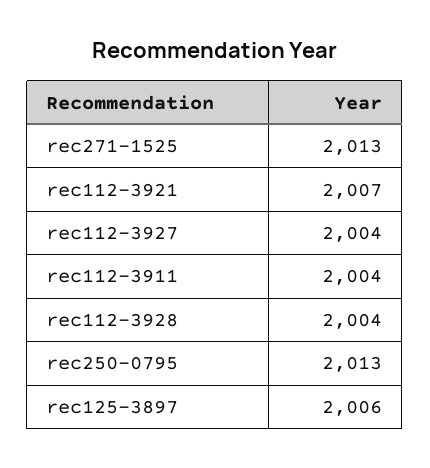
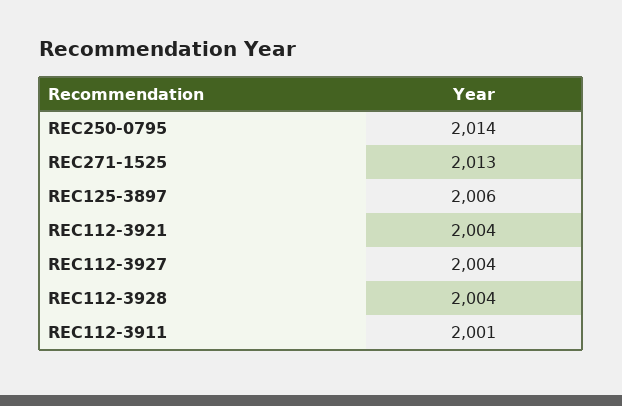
rec112-3921: 2007 -> 2004
rec112-3911: 2004 -> 2001
rec250-0795: 2013 -> 2014

